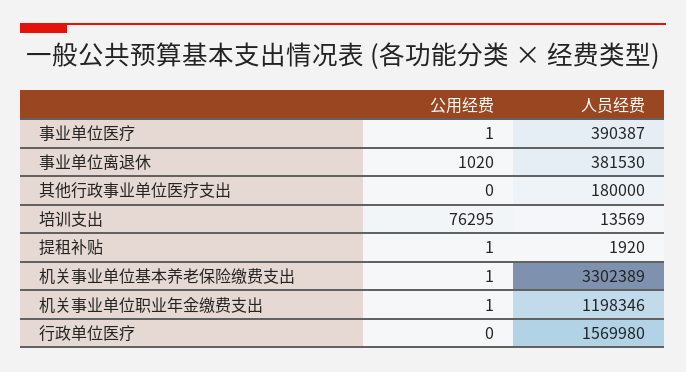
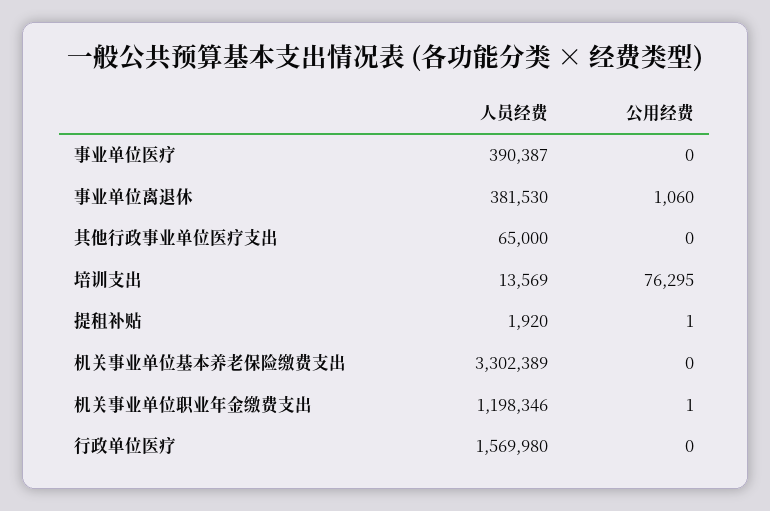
公用经费, 事业单位医疗: 1 -> 0
公用经费, 事业单位离退休: 1020 -> 1060
人员经费, 其他行政事业单位医疗支出: 180000 -> 65000
公用经费, 机关事业单位基本养老保险缴费支出: 1 -> 0

